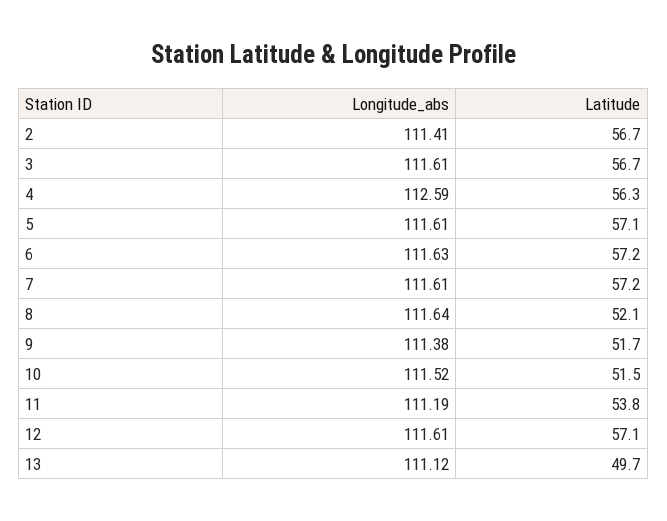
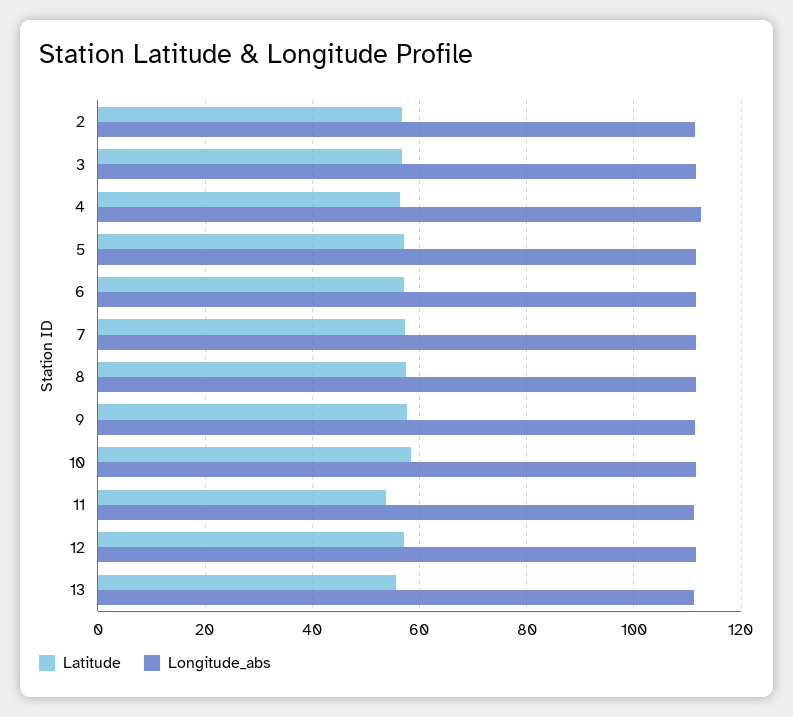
Latitude, 8: 52.1 -> 58
Latitude, 9: 51.7 -> 58
Latitude, 10: 51.5 -> 58
Latitude, 13: 49.7 -> 56

